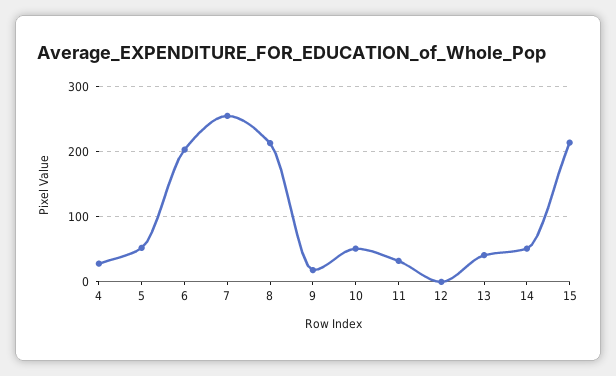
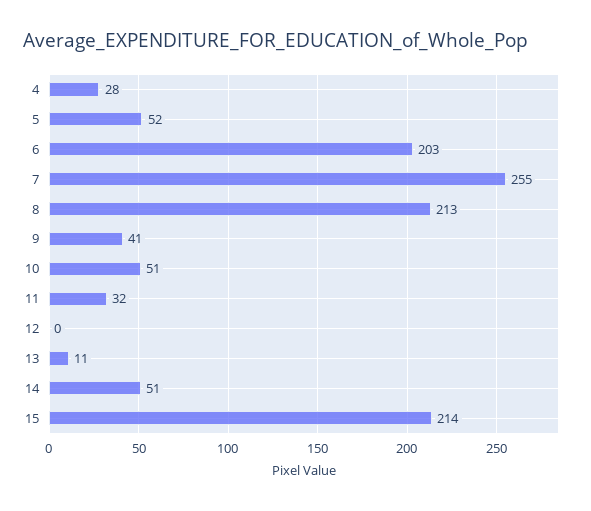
9: 20 -> 41
13: 40 -> 11

